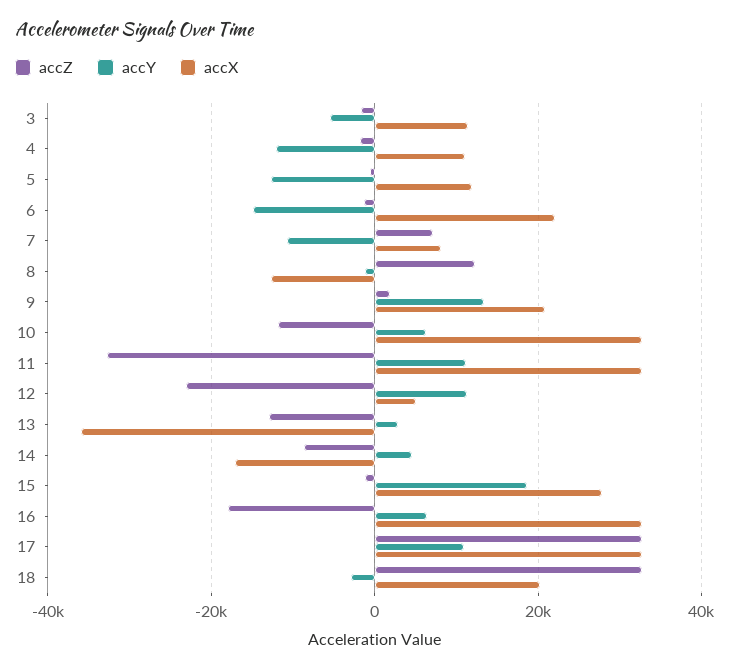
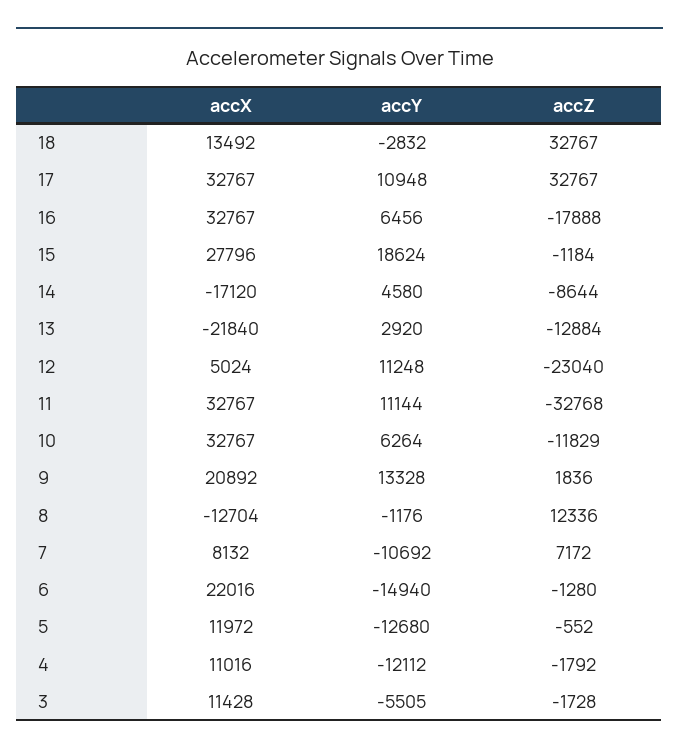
accX, 13: -36000 -> -21840
accX, 18: 20000 -> 13492

